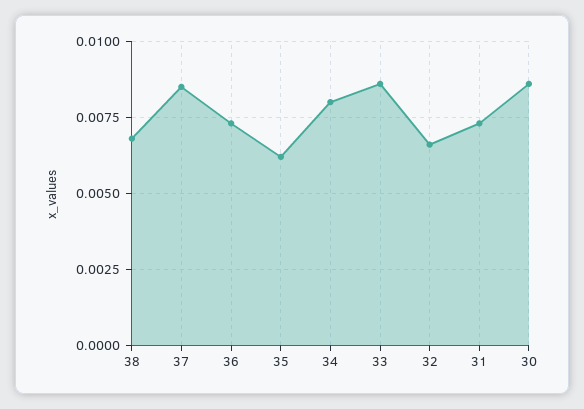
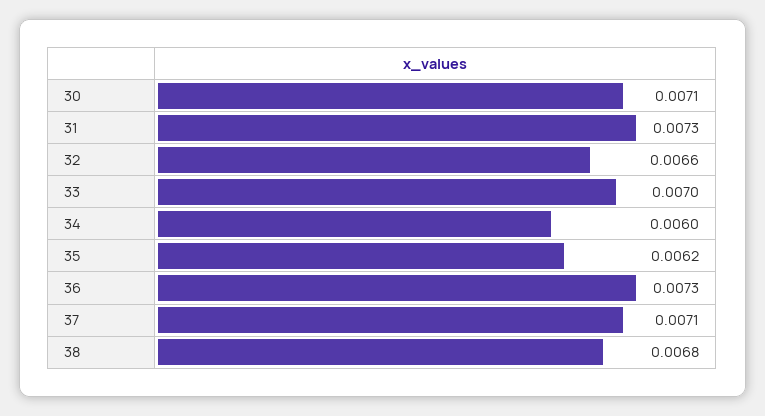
37: 0.0085 -> 0.0071
34: 0.008 -> 0.006
33: 0.0085 -> 0.007
30: 0.0085 -> 0.0071

